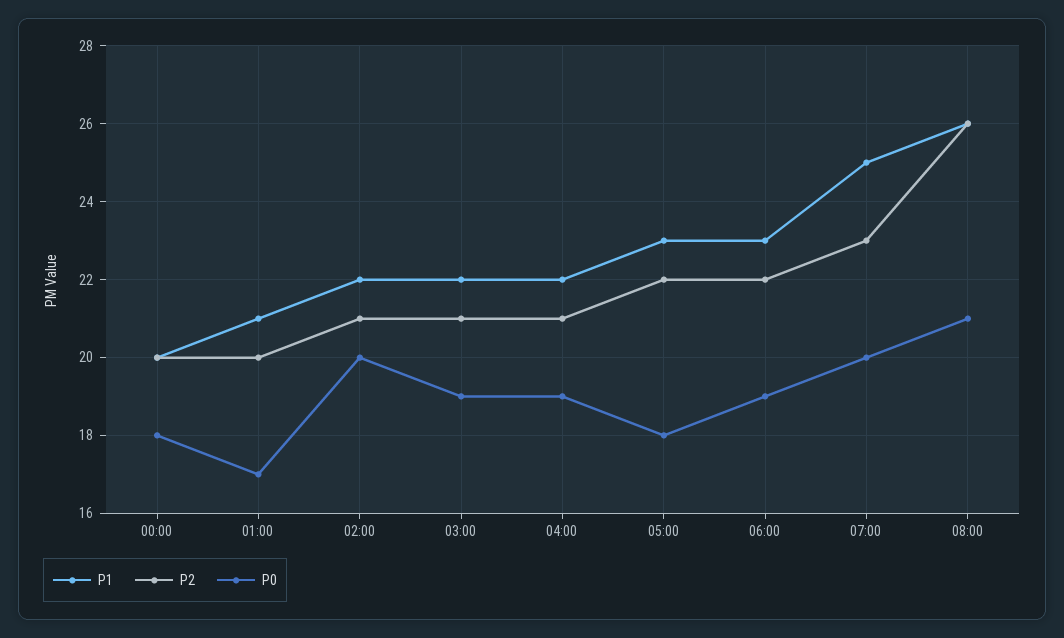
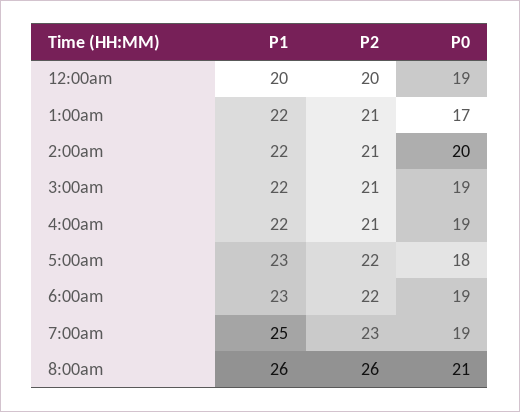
P0, 00:00: 18 -> 19
P1, 01:00: 21 -> 22
P2, 01:00: 20 -> 21
P0, 07:00: 20 -> 19

